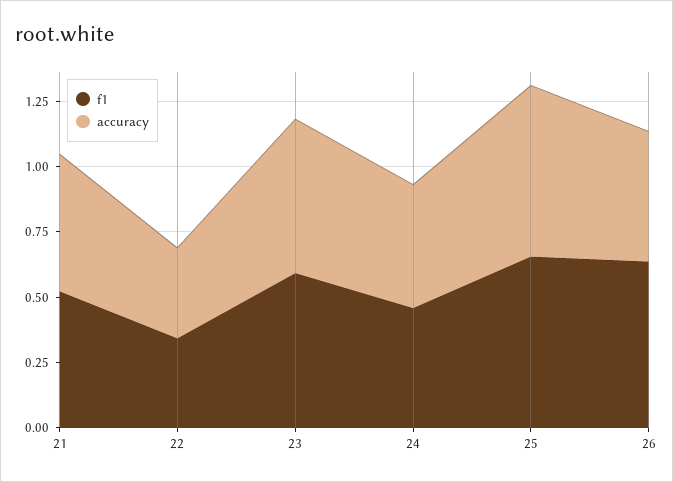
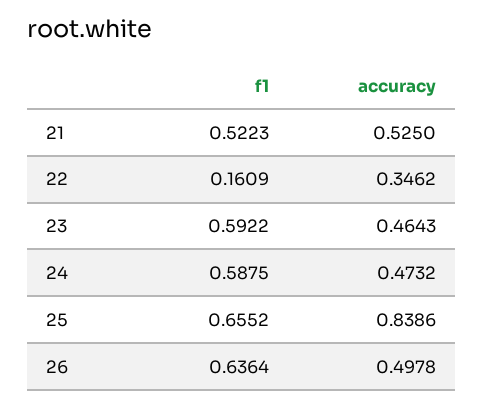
f1, 22: 0.35 -> 0.1609
accuracy, 23: 0.6 -> 0.4643
f1, 24: 0.45 -> 0.5875
accuracy, 25: 0.65 -> 0.8386

